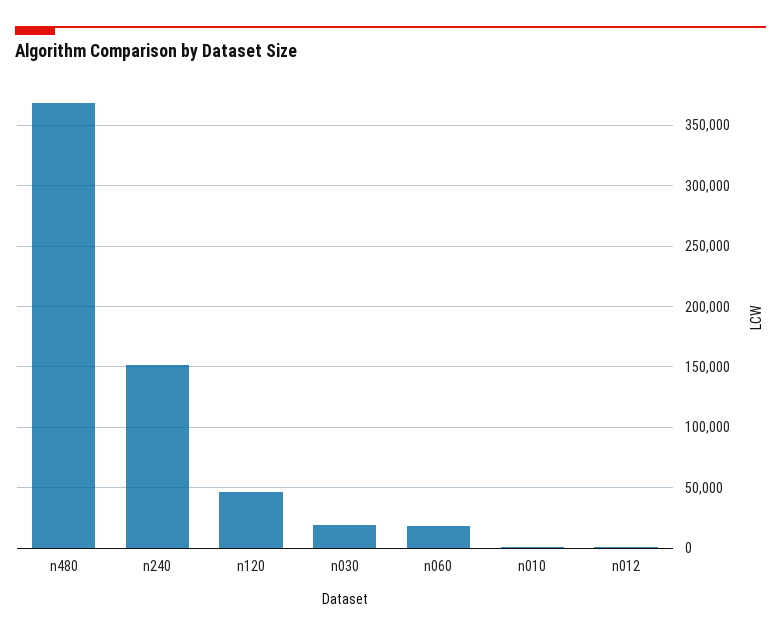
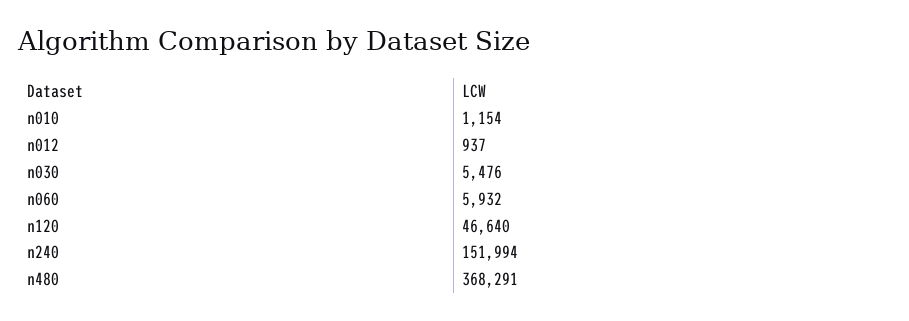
n030: 20000 -> 5476
n060: 20000 -> 5932

